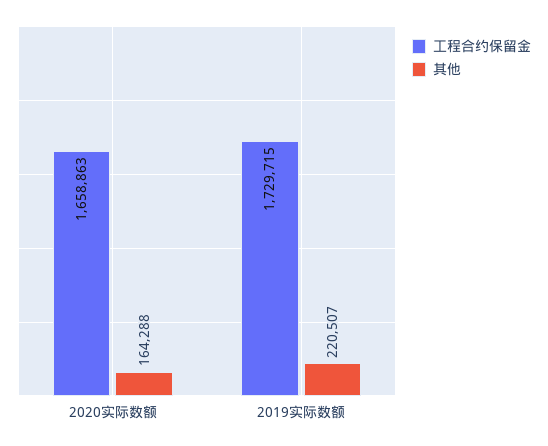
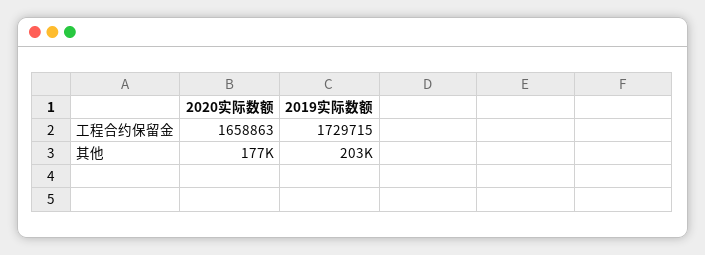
其他, 2020实际数额: 164288 -> 177000
其他, 2019实际数额: 220507 -> 203000

